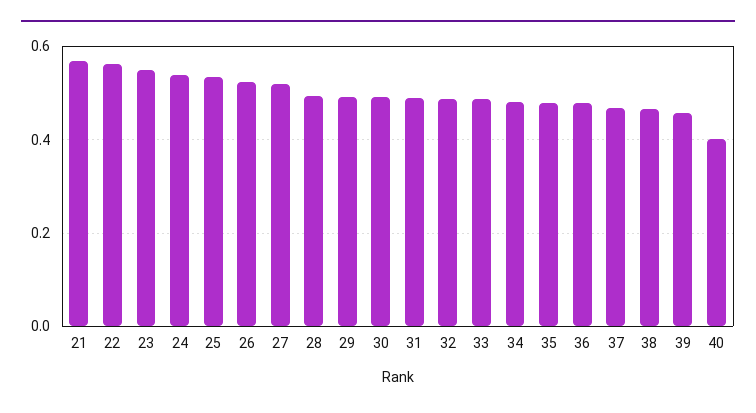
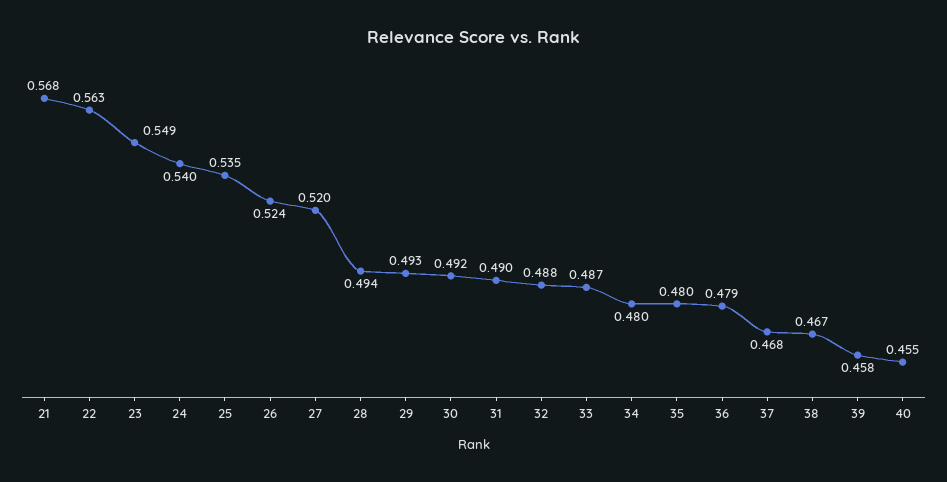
40: 0.4 -> 0.455

